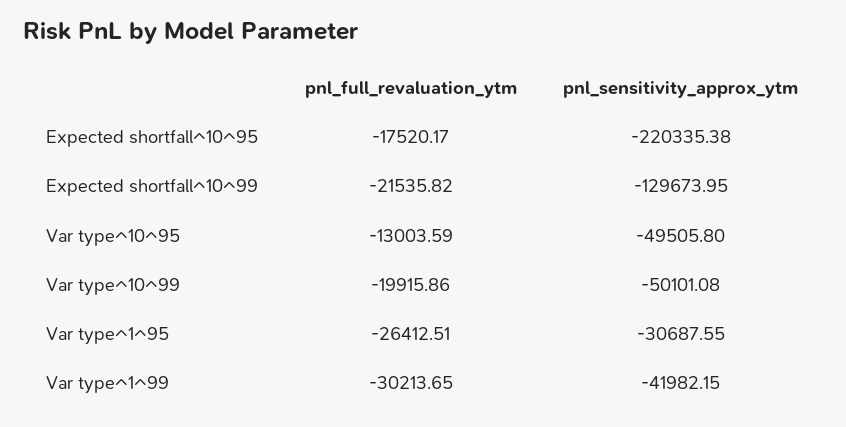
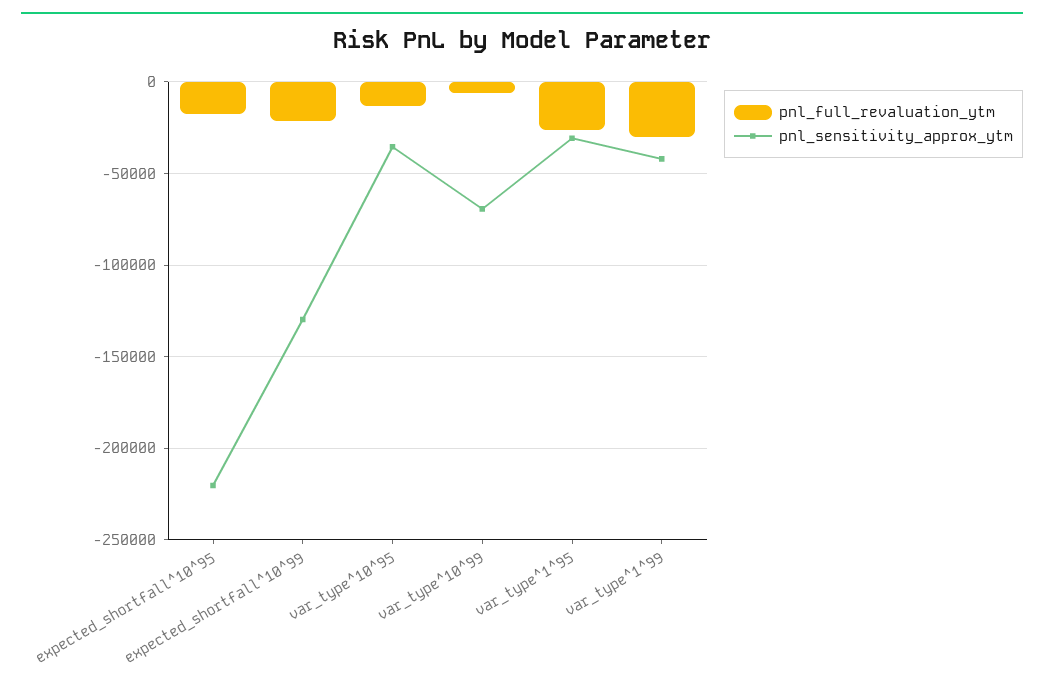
pnl_sensitivity_approx_ytm, Var type^10^95: -49505.8 -> -35000
pnl_full_revaluation_ytm, Var type^10^99: -19915.86 -> -5000
pnl_sensitivity_approx_ytm, Var type^10^99: -50101.08 -> -70000

